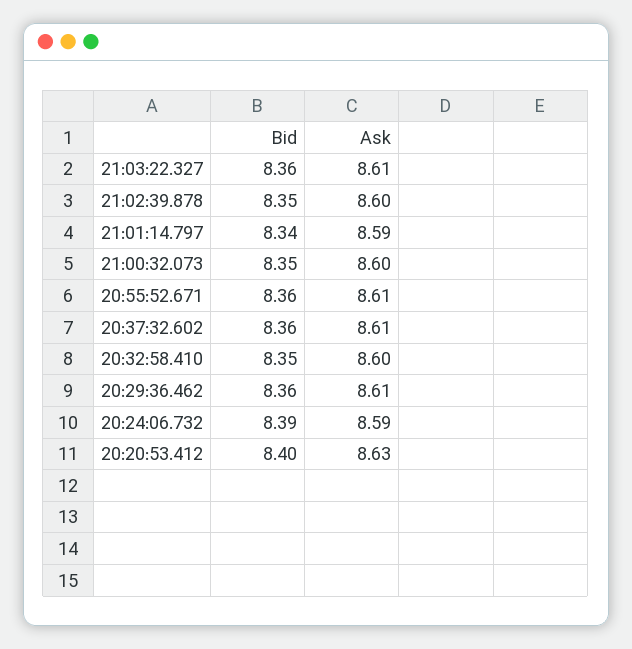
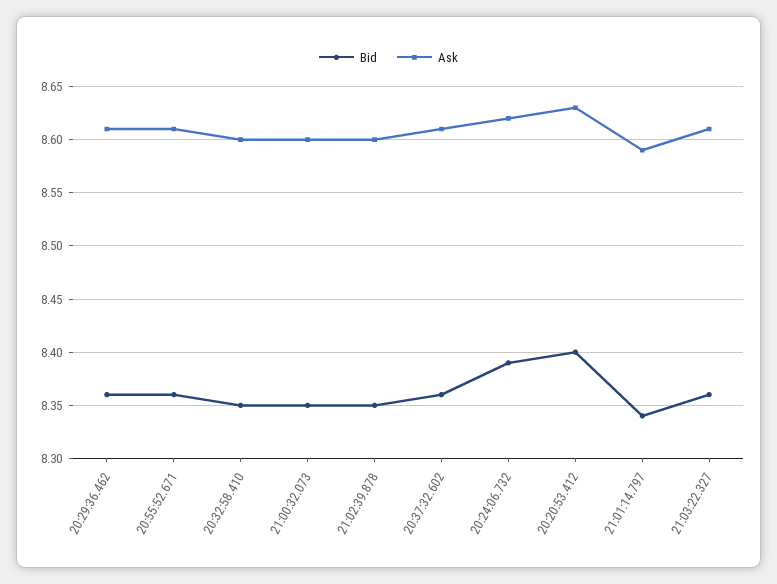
Ask, 20:24:06.732: 8.59 -> 8.62

